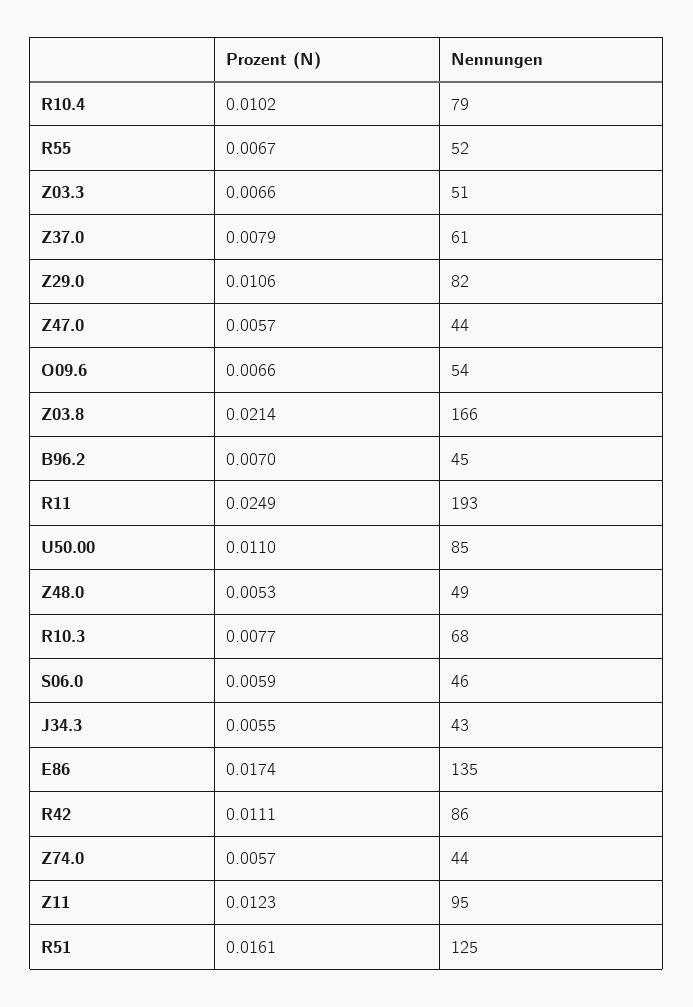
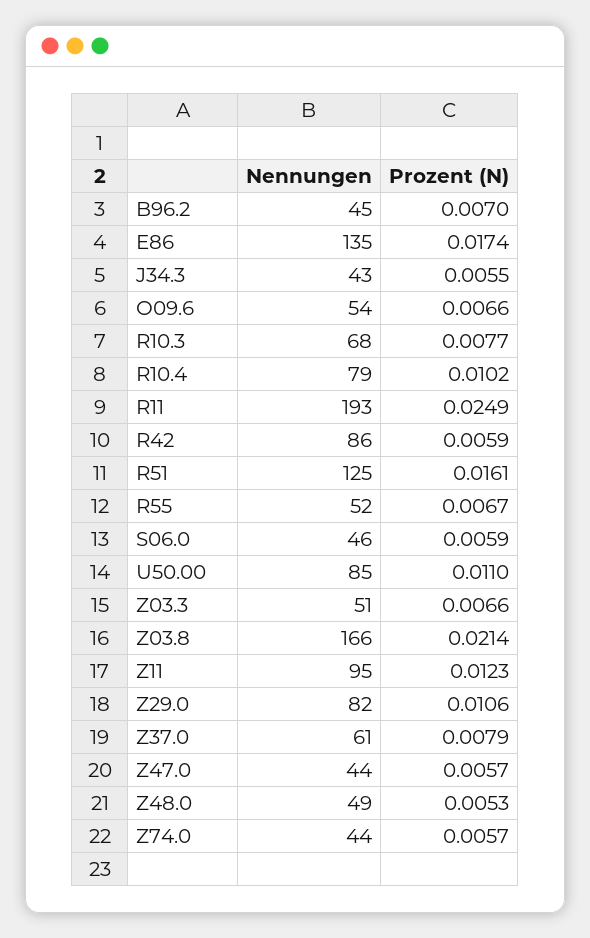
Prozent (N), R42: 0.0111 -> 0.0059

